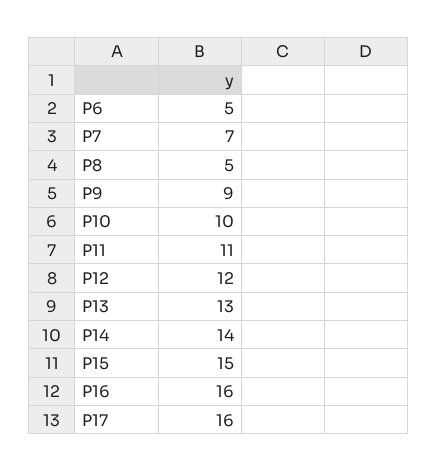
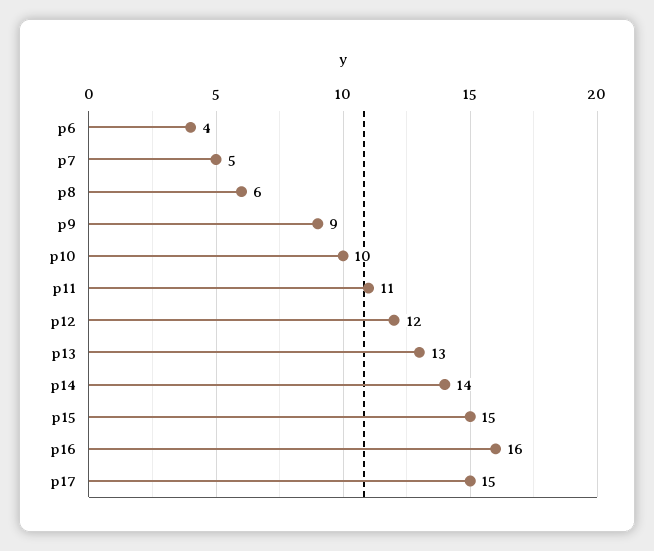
P6: 5 -> 4
P7: 7 -> 5
P8: 5 -> 6
P17: 16 -> 15

